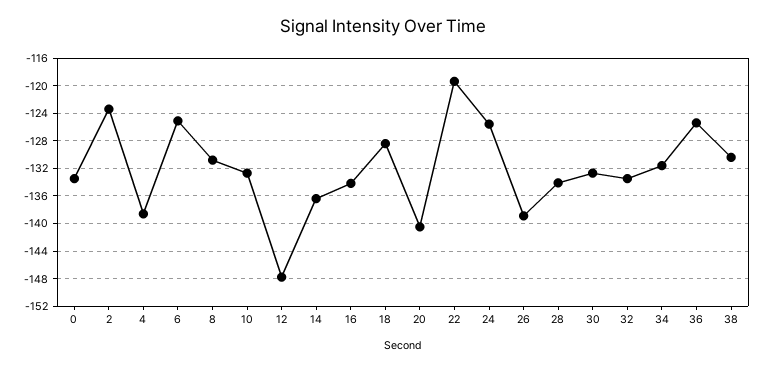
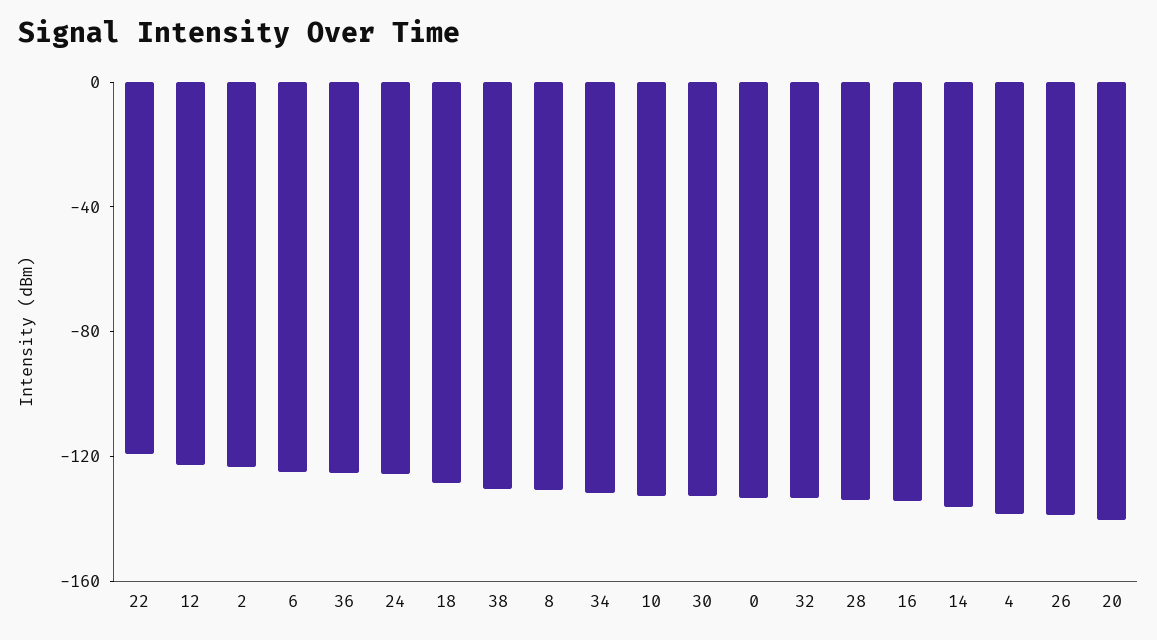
12: -148 -> -120

